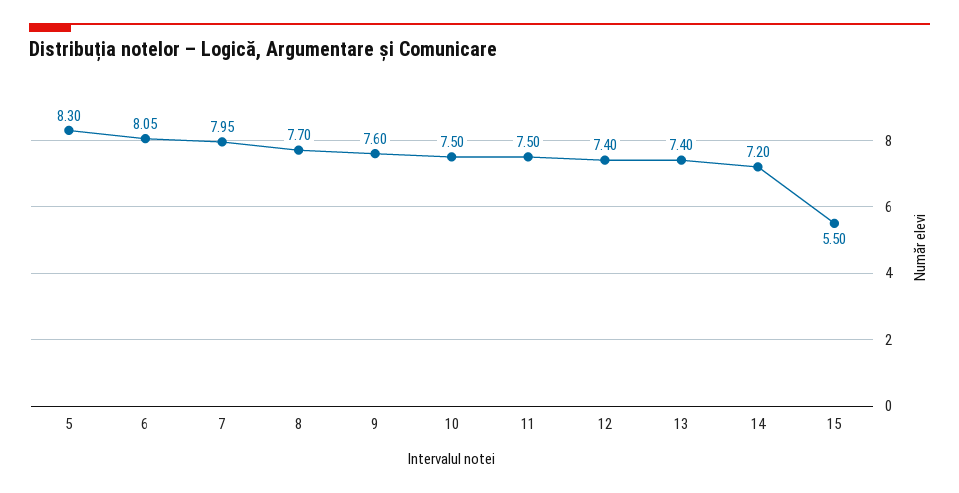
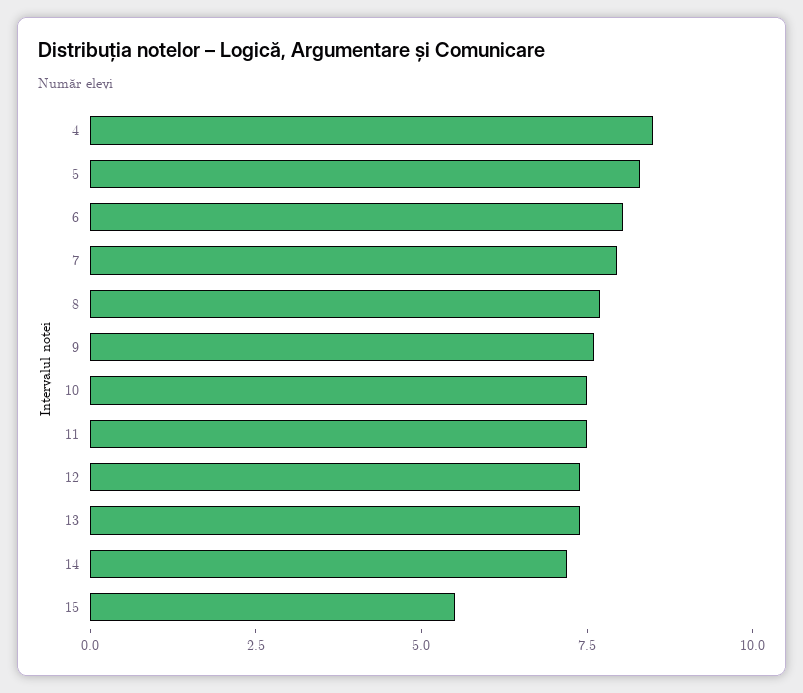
4: none -> 8.5

